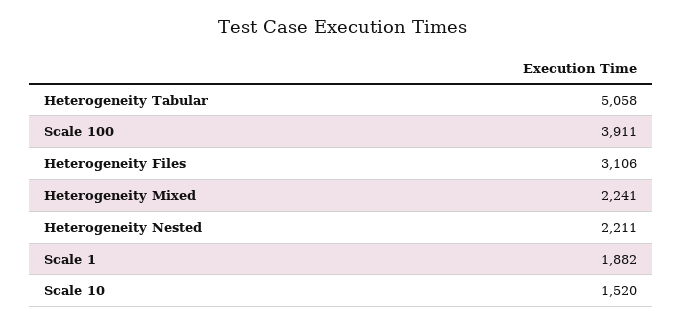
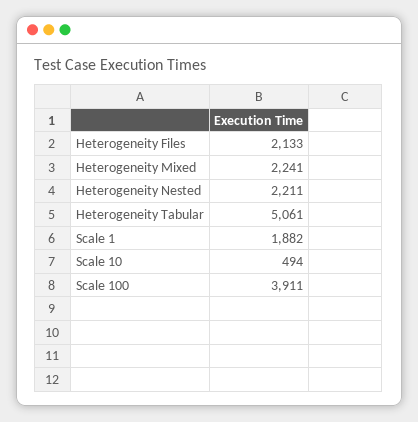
Heterogeneity Tabular: 5058 -> 5061
Heterogeneity Files: 3106 -> 2133
Scale 10: 1520 -> 494

